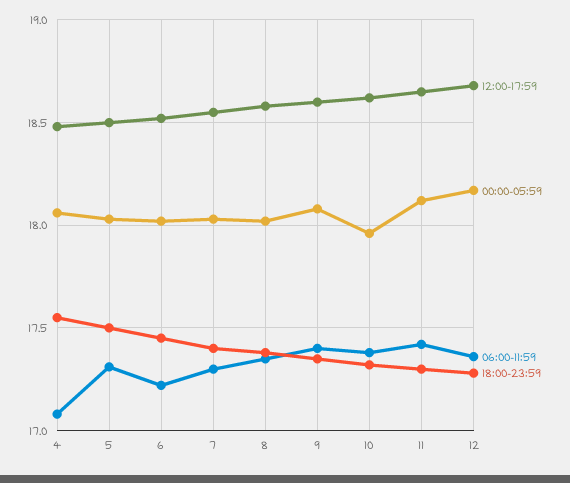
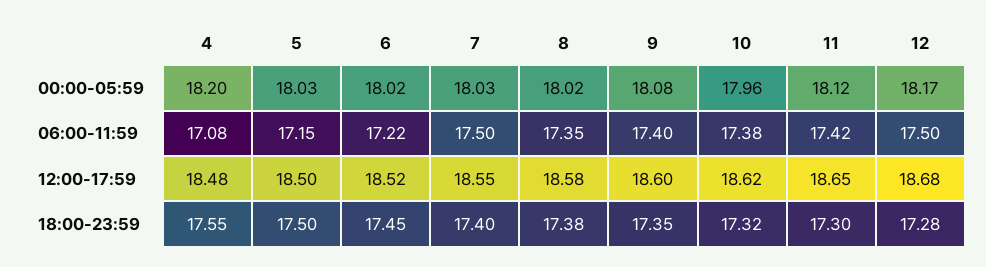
00:00-05:59, 4: 18.05 -> 18.2
06:00-11:59, 5: 17.3 -> 17.15
06:00-11:59, 7: 17.3 -> 17.5
06:00-11:59, 12: 17.35 -> 17.5

